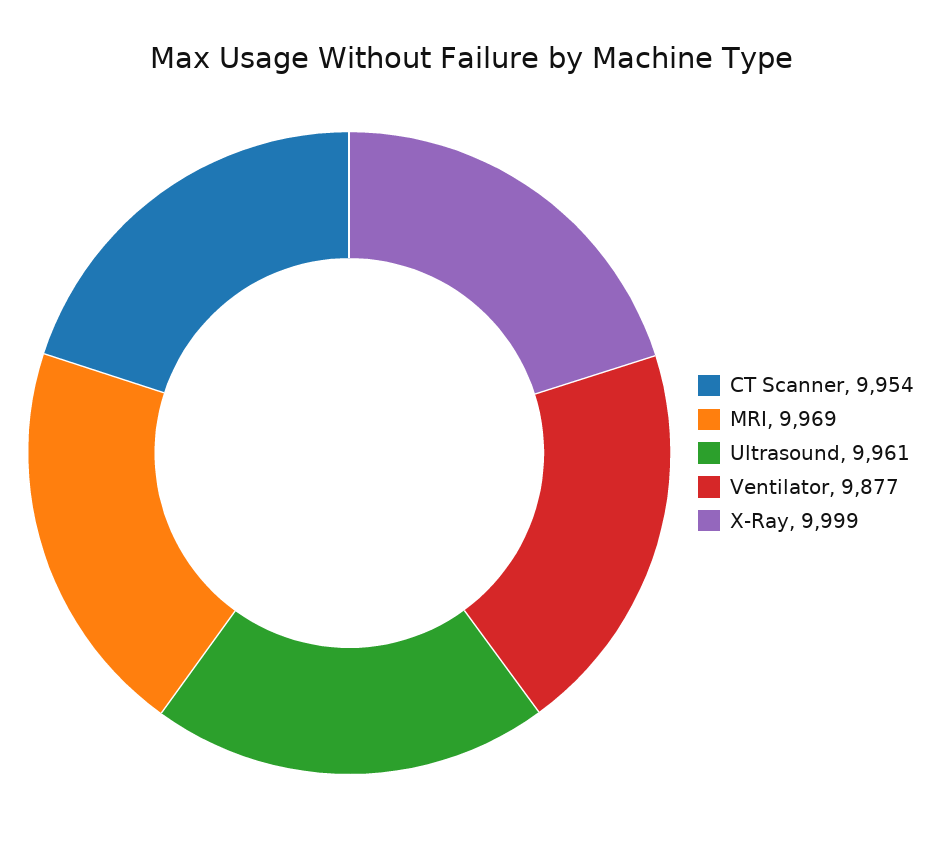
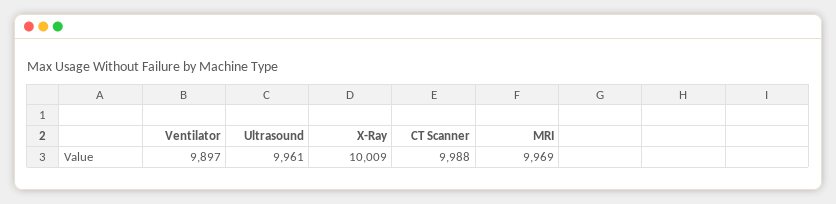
CT Scanner: 9954 -> 9988
Ventilator: 9877 -> 9897
X-Ray: 9999 -> 10009

